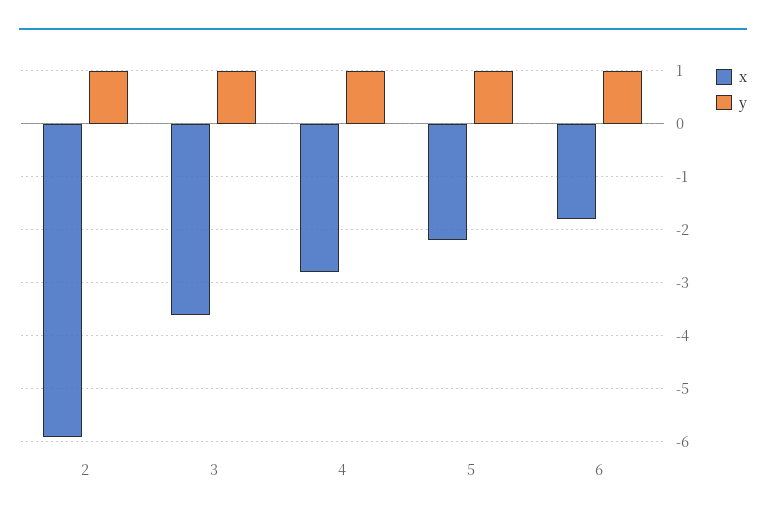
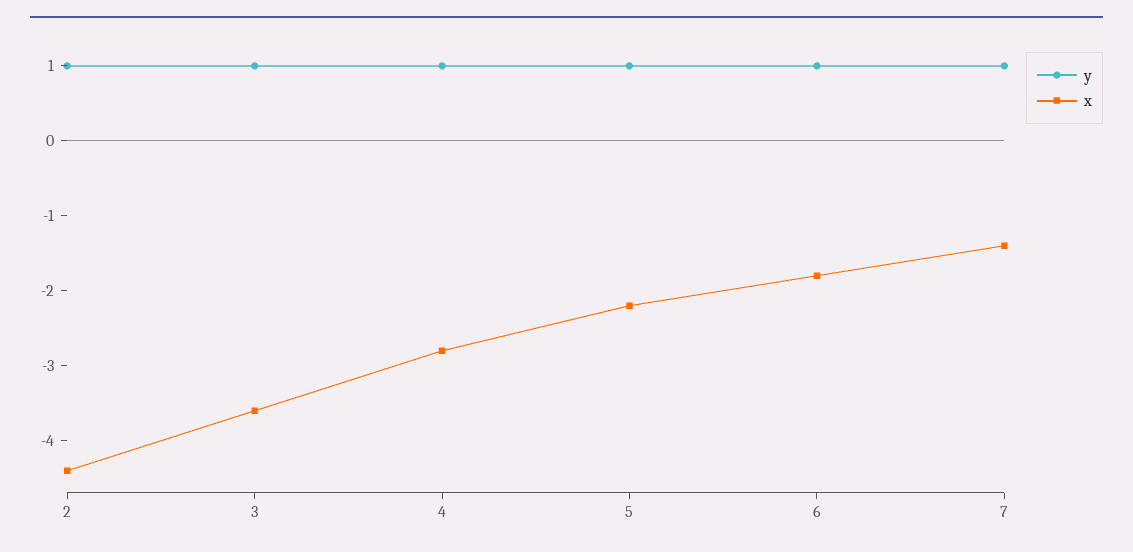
x, 2: -6 -> -4.5
y, 7: none -> 1
x, 7: none -> -1.5

